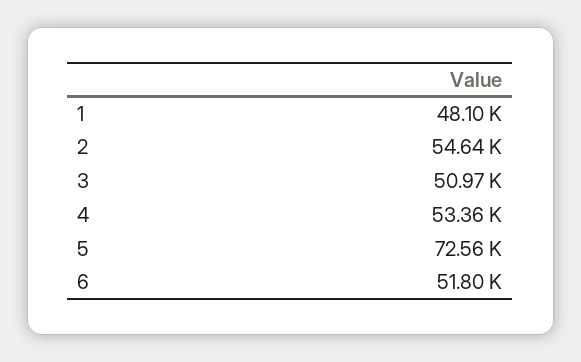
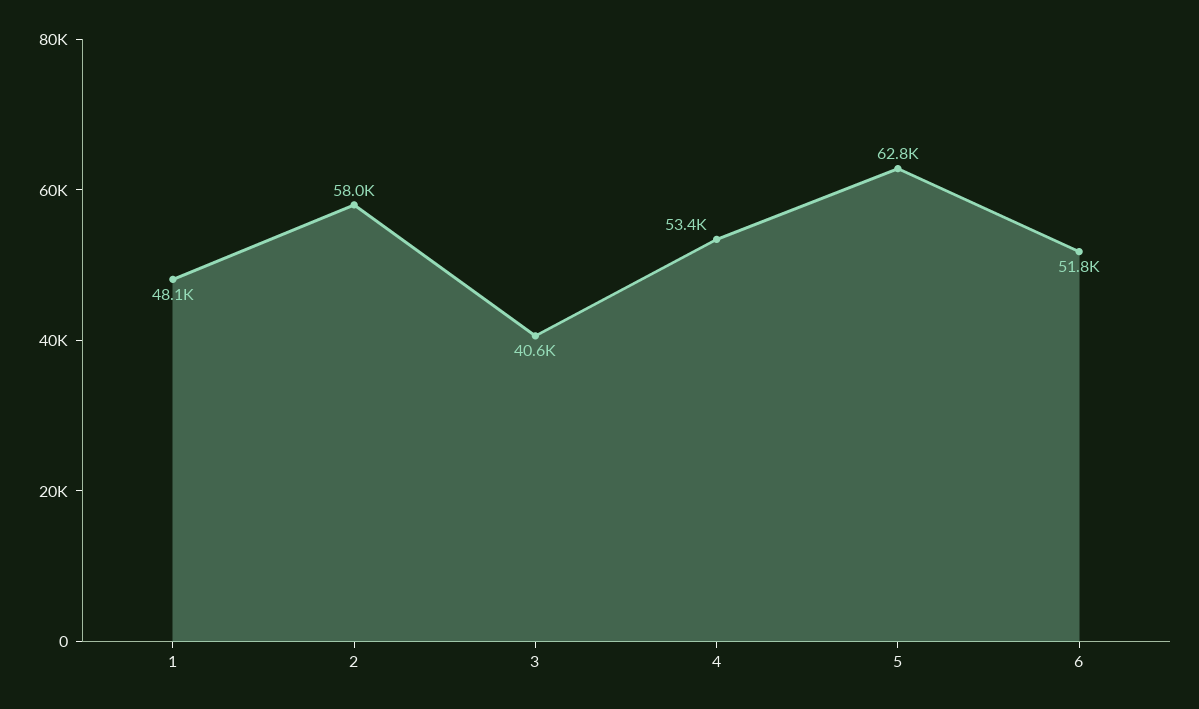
2: 54640 -> 58000
3: 50970 -> 40600
5: 72560 -> 62800

